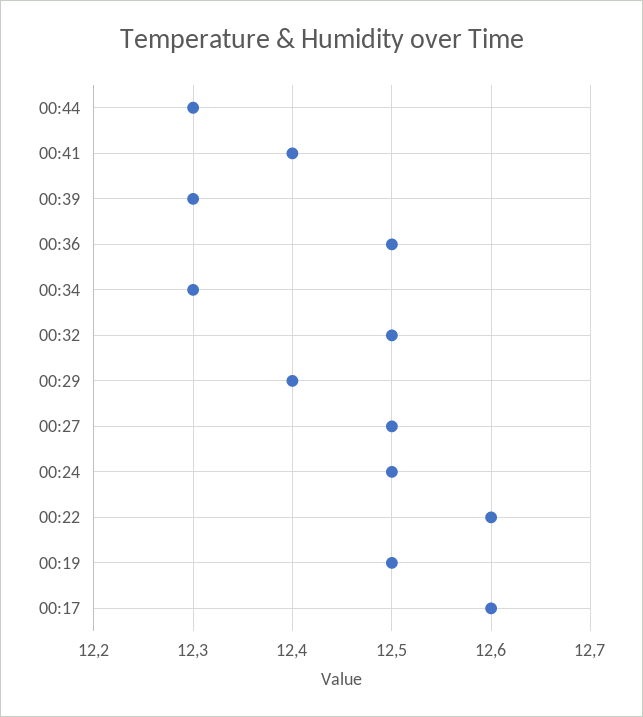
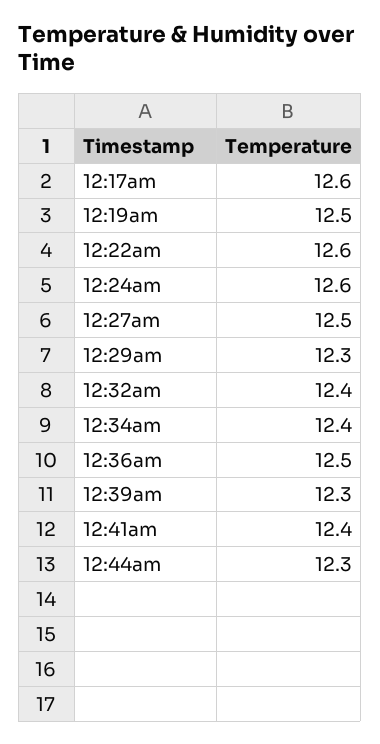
00:34: 12.3 -> 12.4
00:32: 12.5 -> 12.4
00:29: 12.4 -> 12.3
00:24: 12.5 -> 12.6

